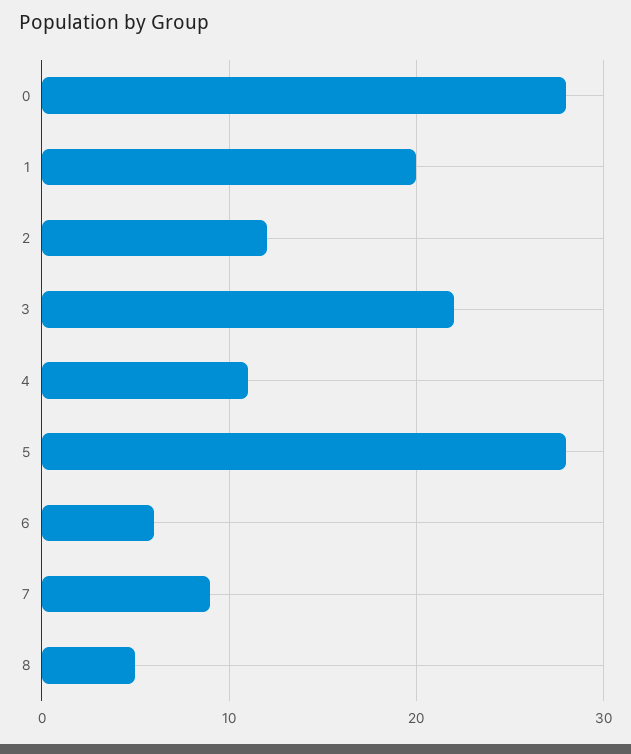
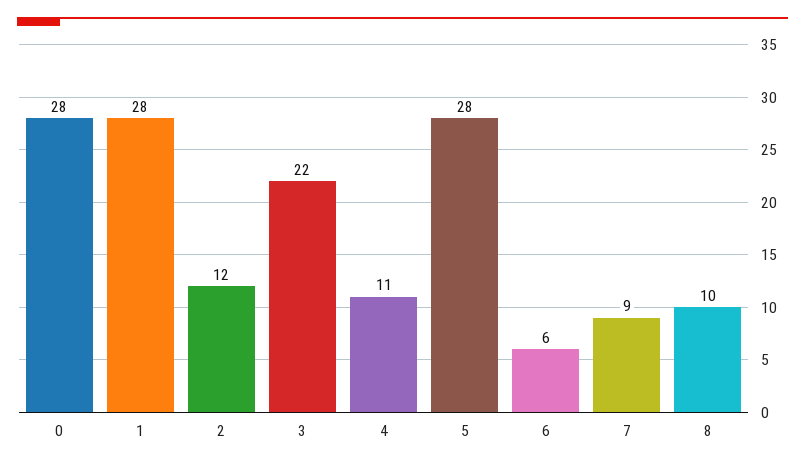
1: 20 -> 28
8: 5 -> 10

